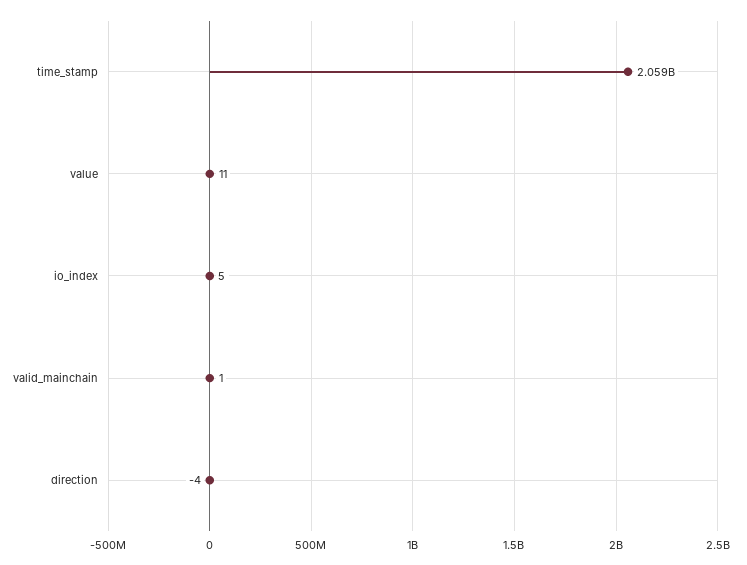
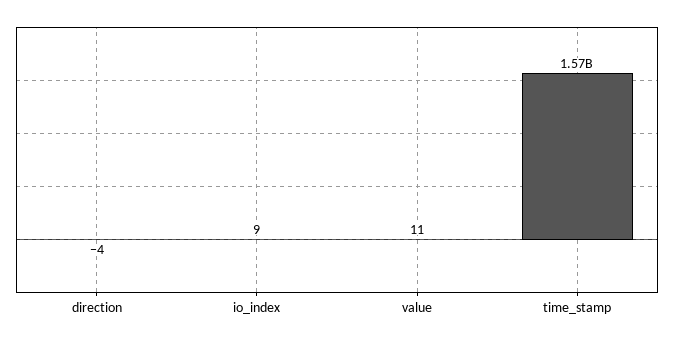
time_stamp: 2059000000 -> 1570000000
io_index: 5 -> 9
valid_mainchain: 1 -> none

